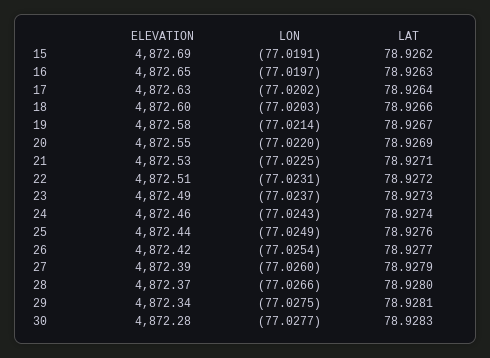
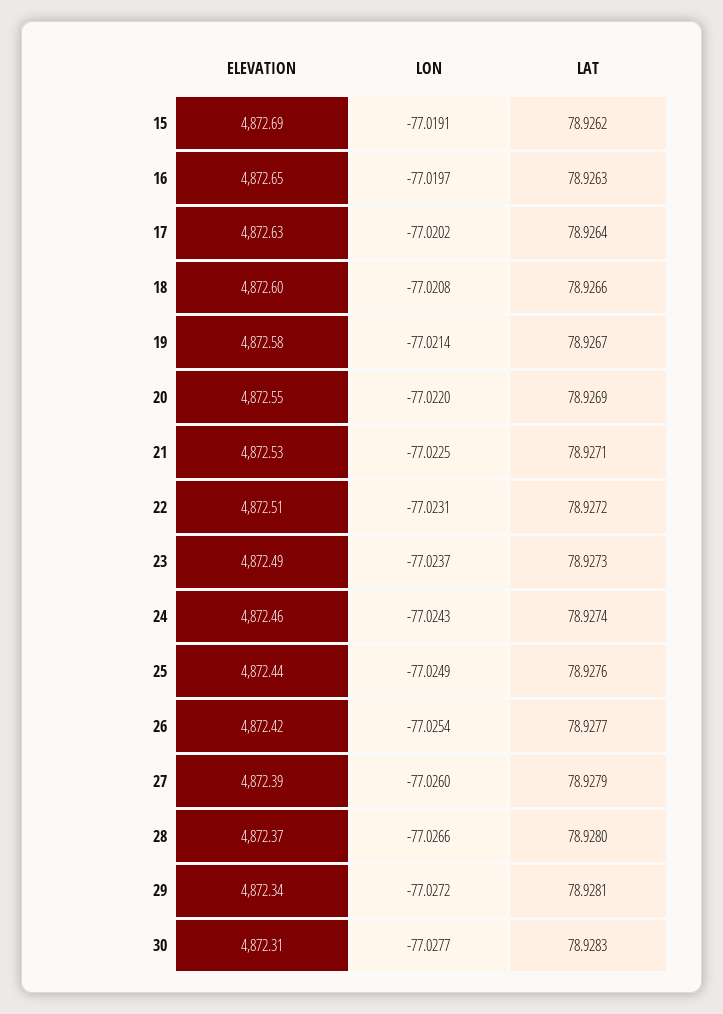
LON, 18: -77.0203 -> -77.0208
LON, 29: -77.0275 -> -77.0272
ELEVATION, 30: 4872.28 -> 4872.31

